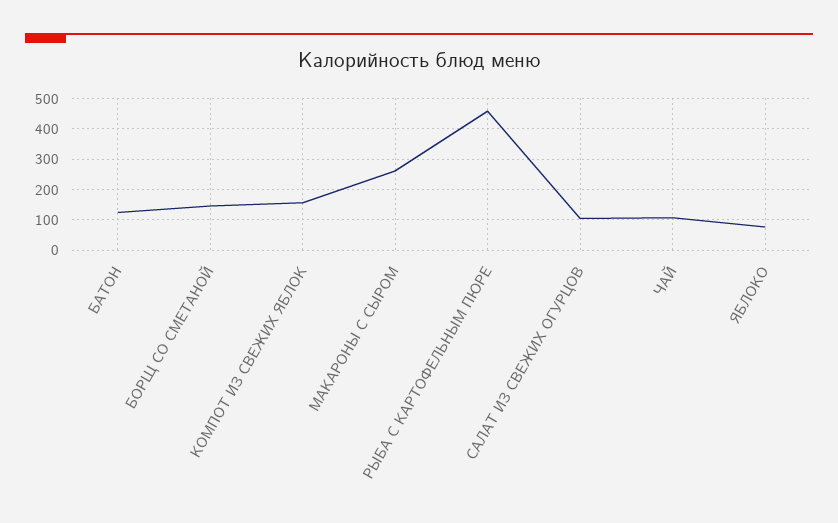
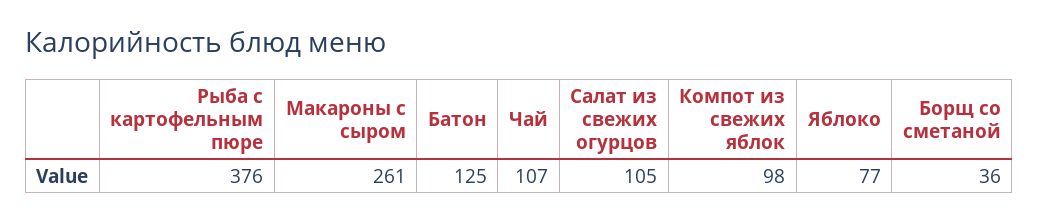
БОРЩ СО СМЕТАНОЙ: 140 -> 36
КОМПОТ ИЗ СВЕЖИХ ЯБЛОК: 160 -> 98
РЫБА С КАРТОФЕЛЬНЫМ ПЮРЕ: 460 -> 376

